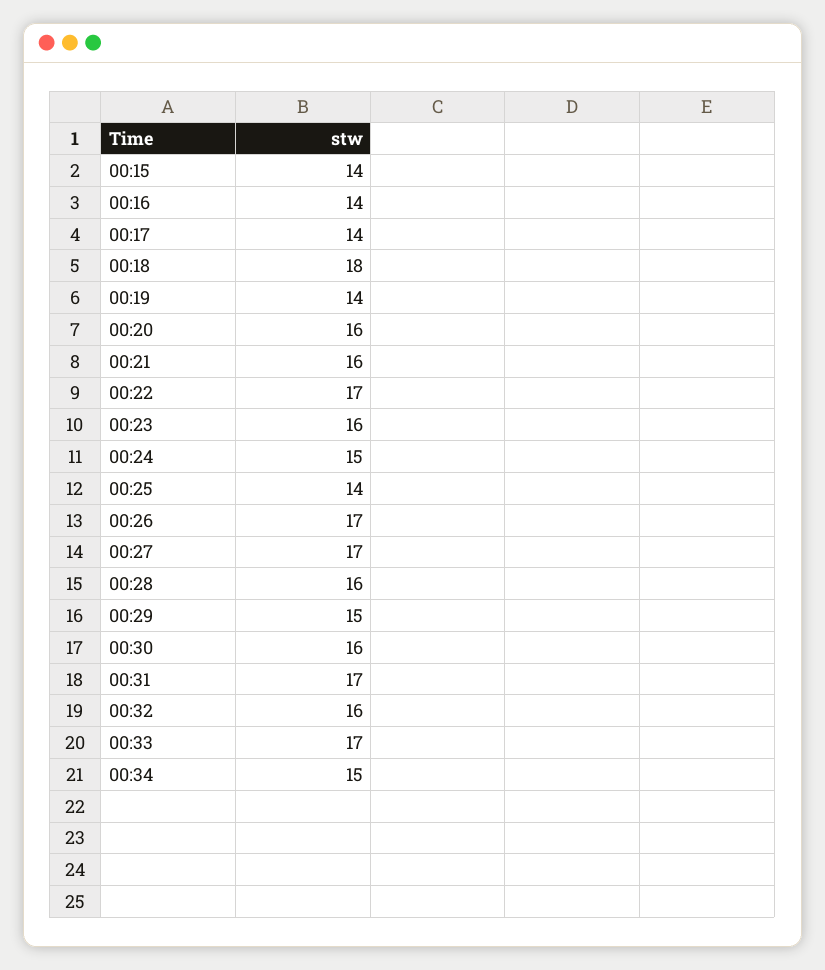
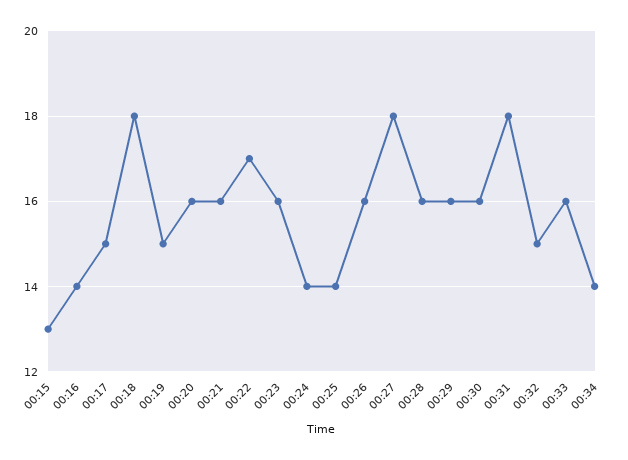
00:15: 14 -> 13
00:17: 14 -> 15
00:19: 14 -> 15
00:24: 15 -> 14
00:26: 17 -> 16
00:27: 17 -> 18
00:29: 15 -> 16
00:31: 17 -> 18
00:32: 16 -> 15
00:33: 17 -> 16
00:34: 15 -> 14

